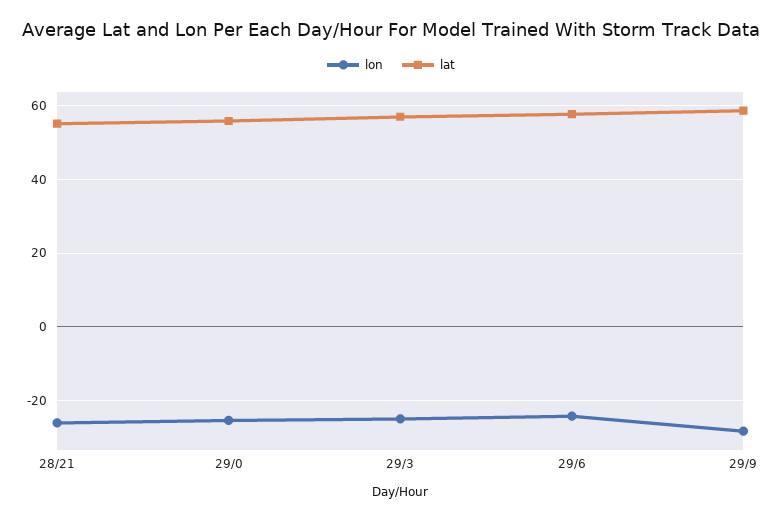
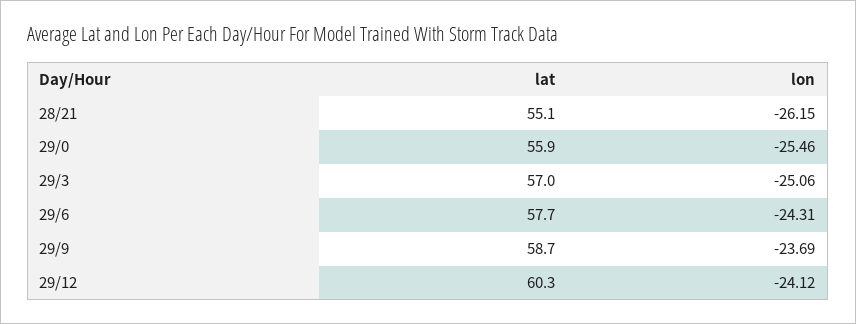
lon, 29/9: -28 -> -23.69
lat, 29/12: none -> 60.3
lon, 29/12: none -> -24.12

